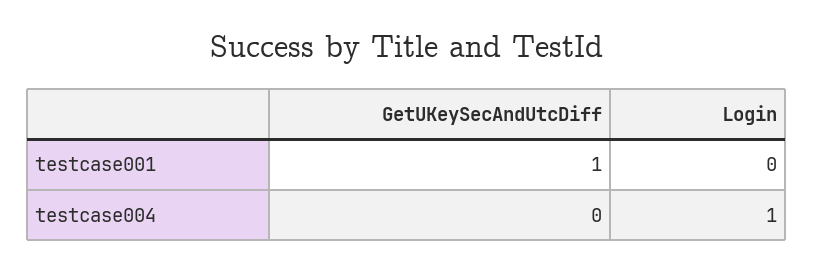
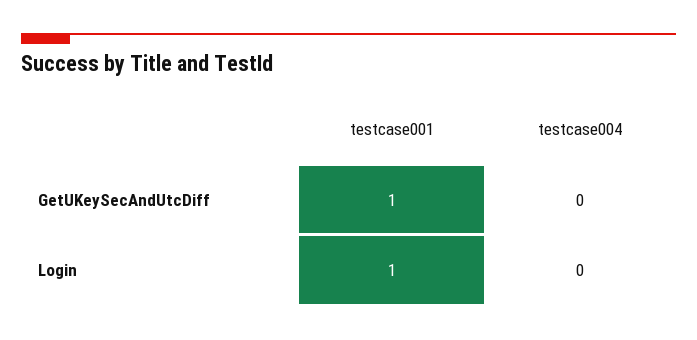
Login, testcase001: 0 -> 1
Login, testcase004: 1 -> 0

